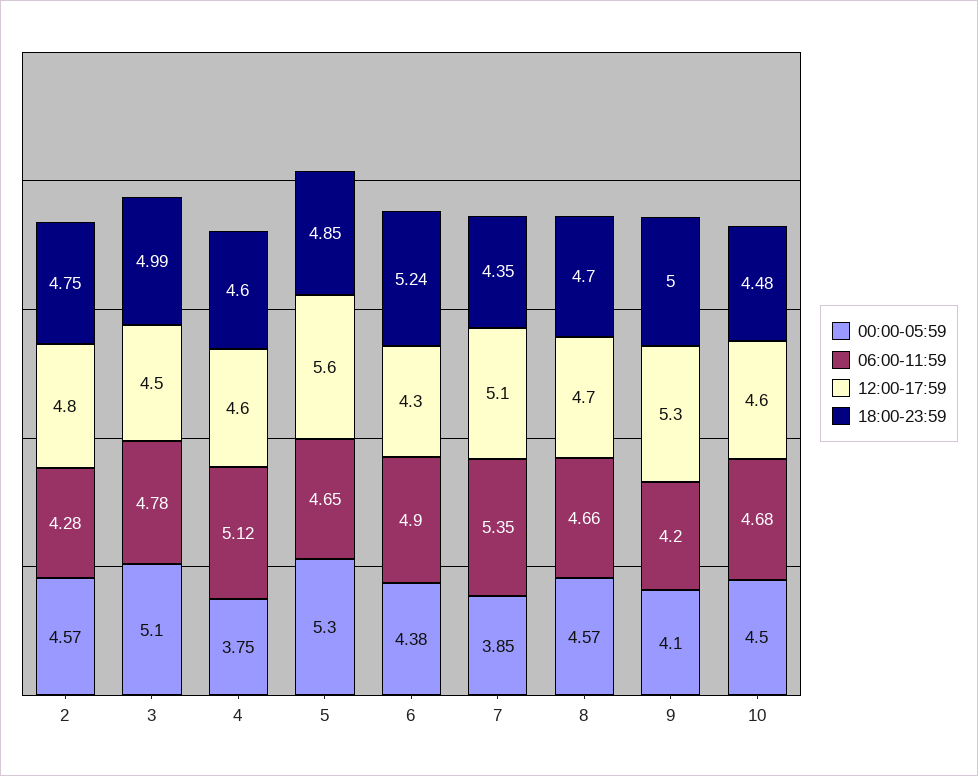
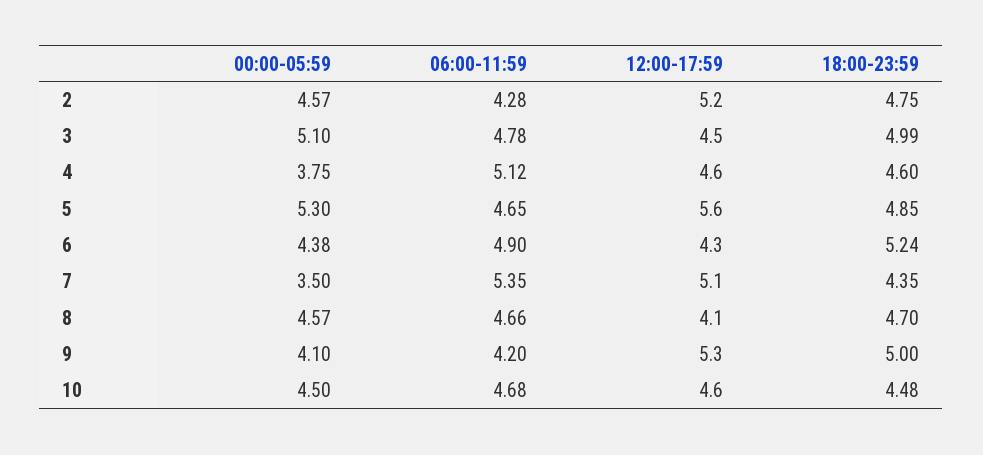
12:00-17:59, 2: 4.8 -> 5.2
00:00-05:59, 7: 3.85 -> 3.5
12:00-17:59, 8: 4.7 -> 4.1

